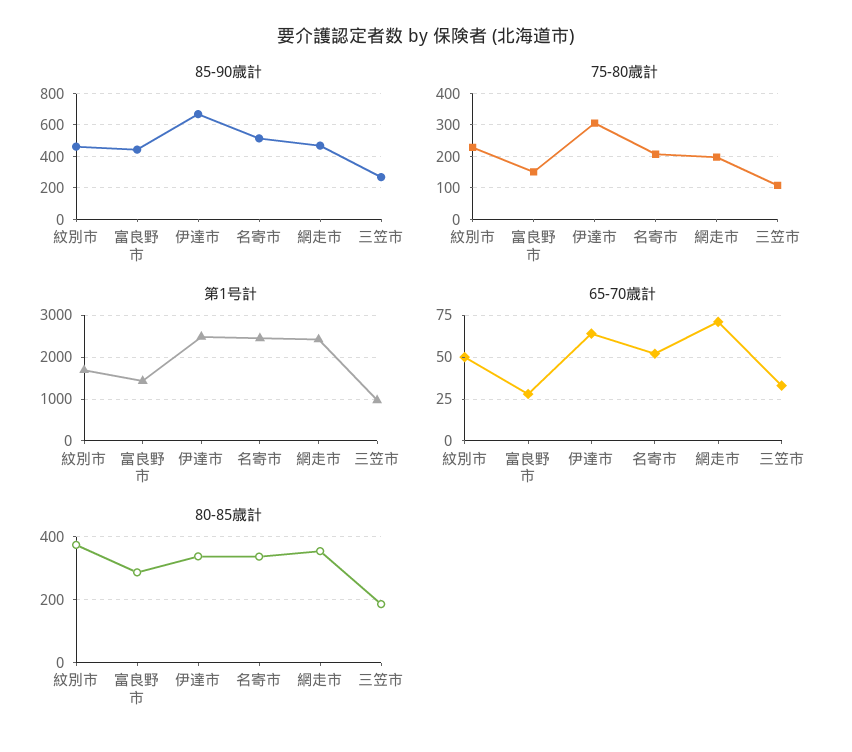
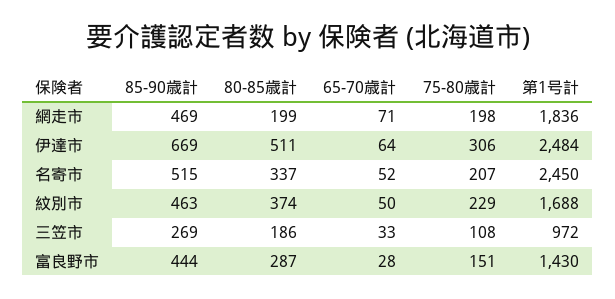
第1号計, 網走市: 2400 -> 1836
80-85歳計, 伊達市: 340 -> 511
80-85歳計, 網走市: 360 -> 199

